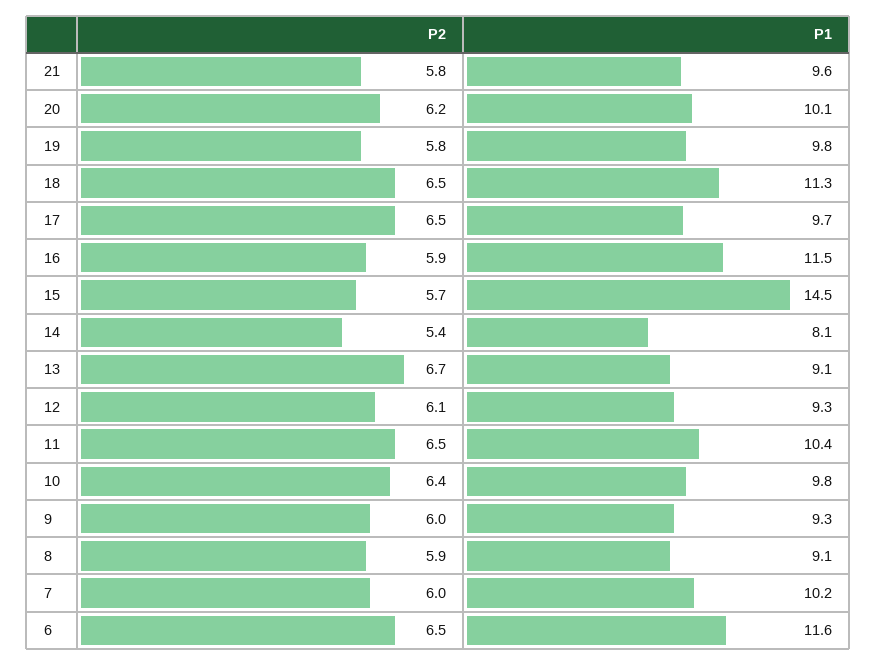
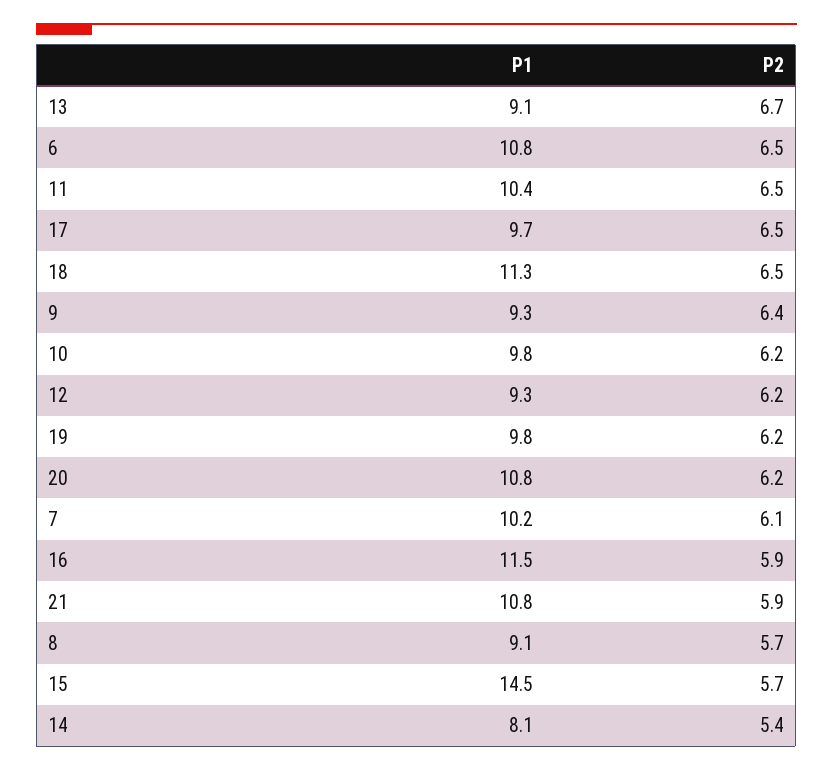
P2, 21: 5.8 -> 5.9
P1, 21: 9.6 -> 10.8
P1, 20: 10.1 -> 10.8
P2, 19: 5.8 -> 6.2
P2, 12: 6.1 -> 6.2
P2, 10: 6.4 -> 6.2
P2, 9: 6 -> 6.4
P2, 8: 5.9 -> 5.7
P2, 7: 6 -> 6.1
P1, 6: 11.6 -> 10.8

